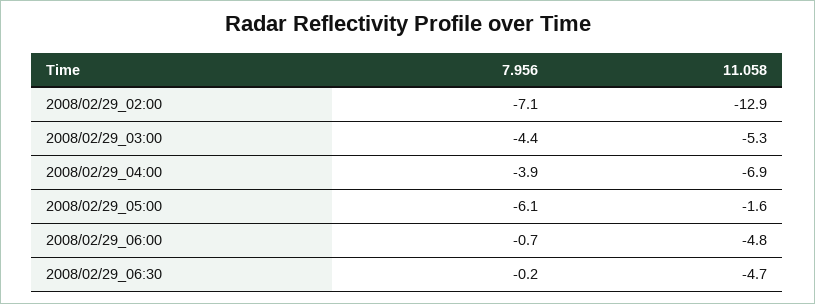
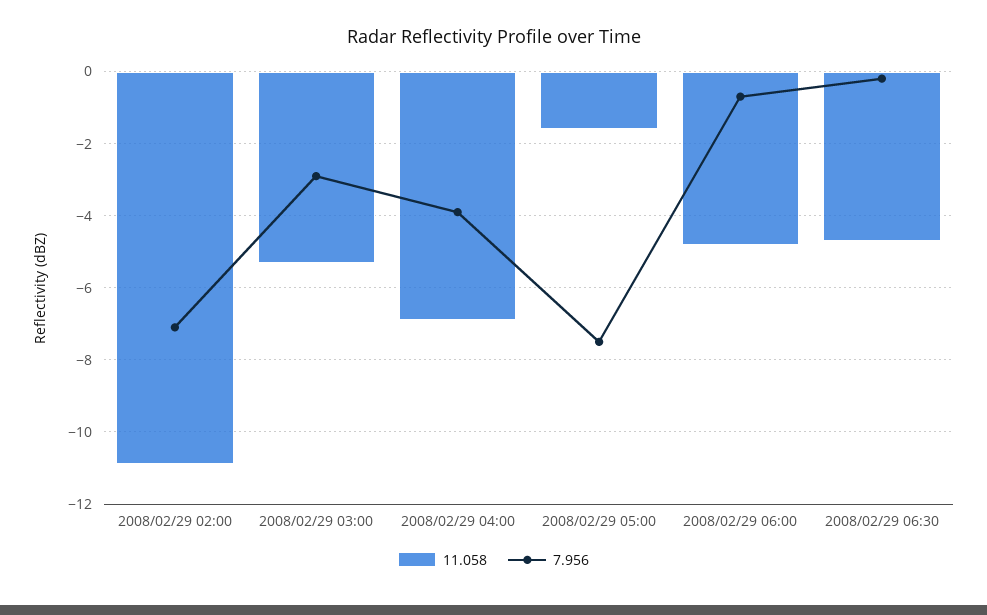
11.058, 2008/02/29_02:00: -12.9 -> -11
7.956, 2008/02/29_03:00: -4.4 -> -3
7.956, 2008/02/29_05:00: -6.1 -> -7.5

